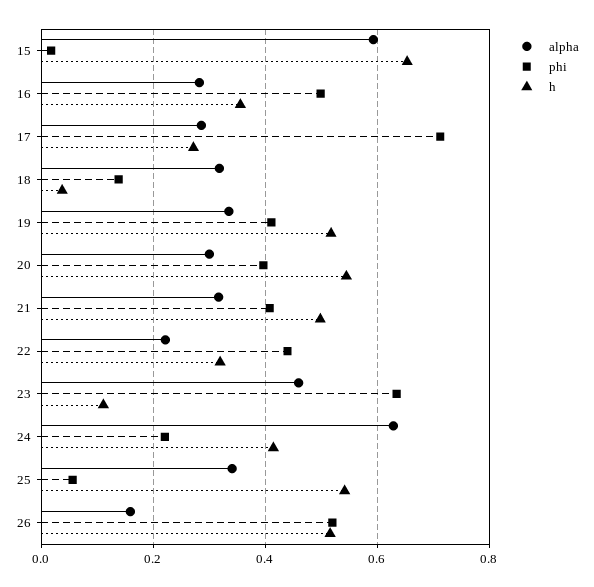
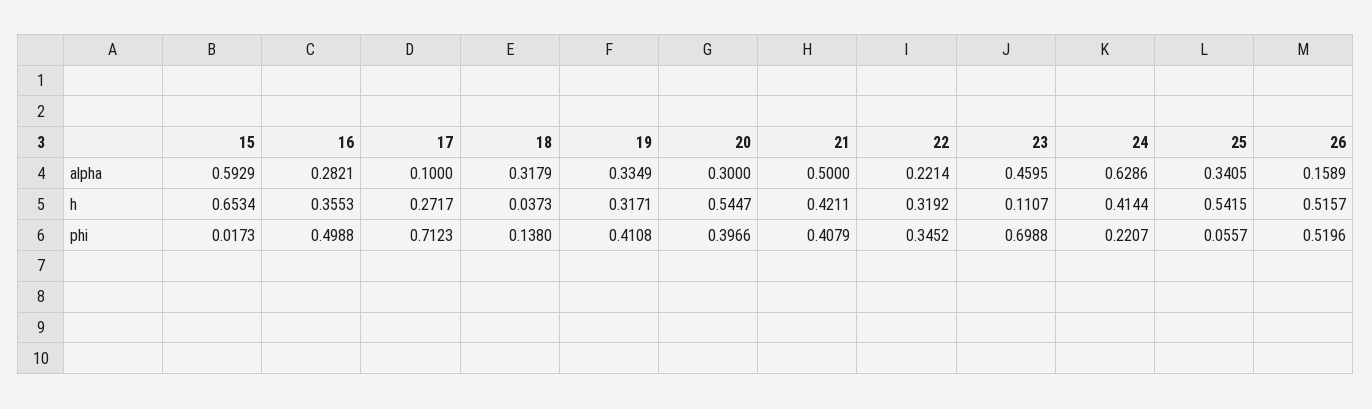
alpha, 17: 0.28 -> 0.1
h, 19: 0.52 -> 0.3171
alpha, 21: 0.32 -> 0.5
h, 21: 0.5 -> 0.4211
phi, 22: 0.44 -> 0.3452
phi, 23: 0.64 -> 0.6988

